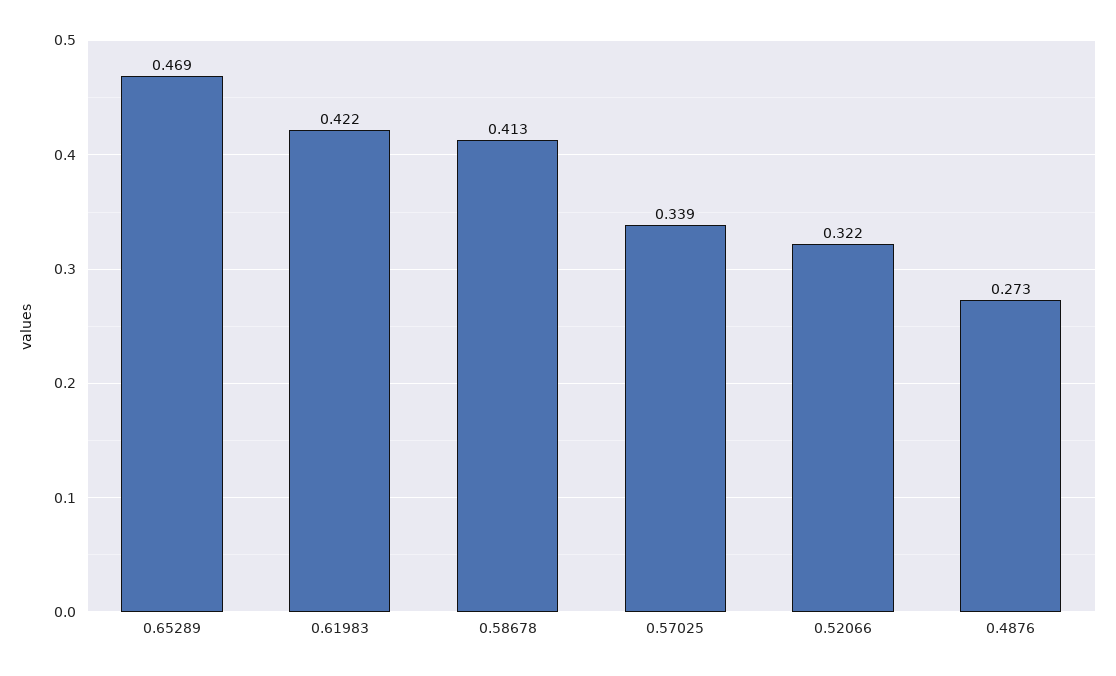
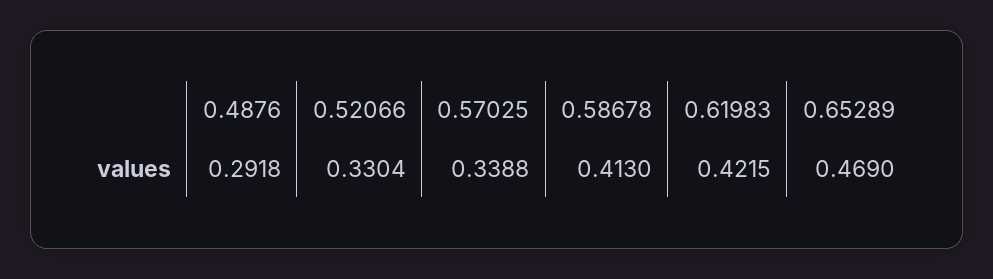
0.52066: 0.322 -> 0.3304
0.4876: 0.273 -> 0.2918

